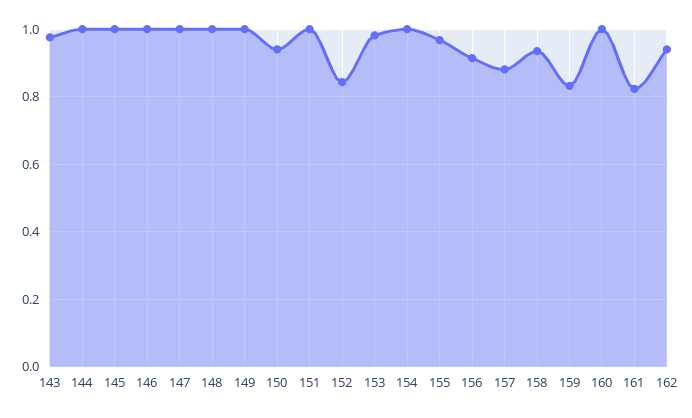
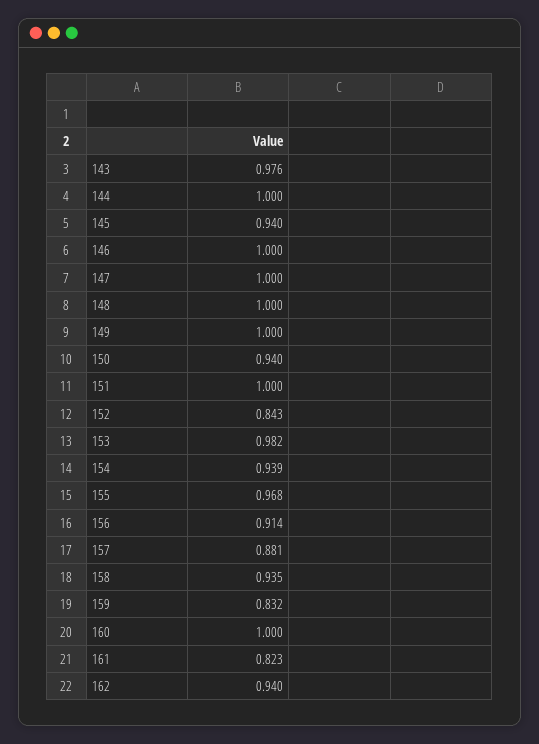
145: 1 -> 0.94
154: 1 -> 0.939

